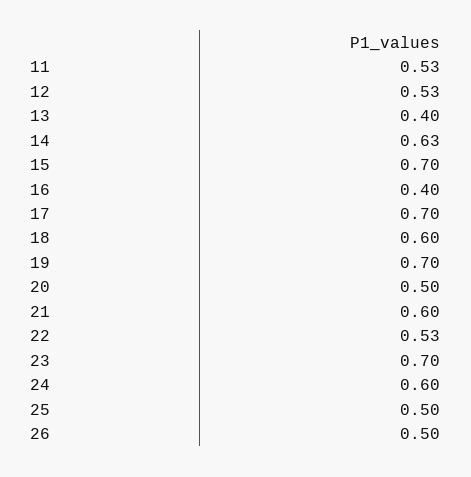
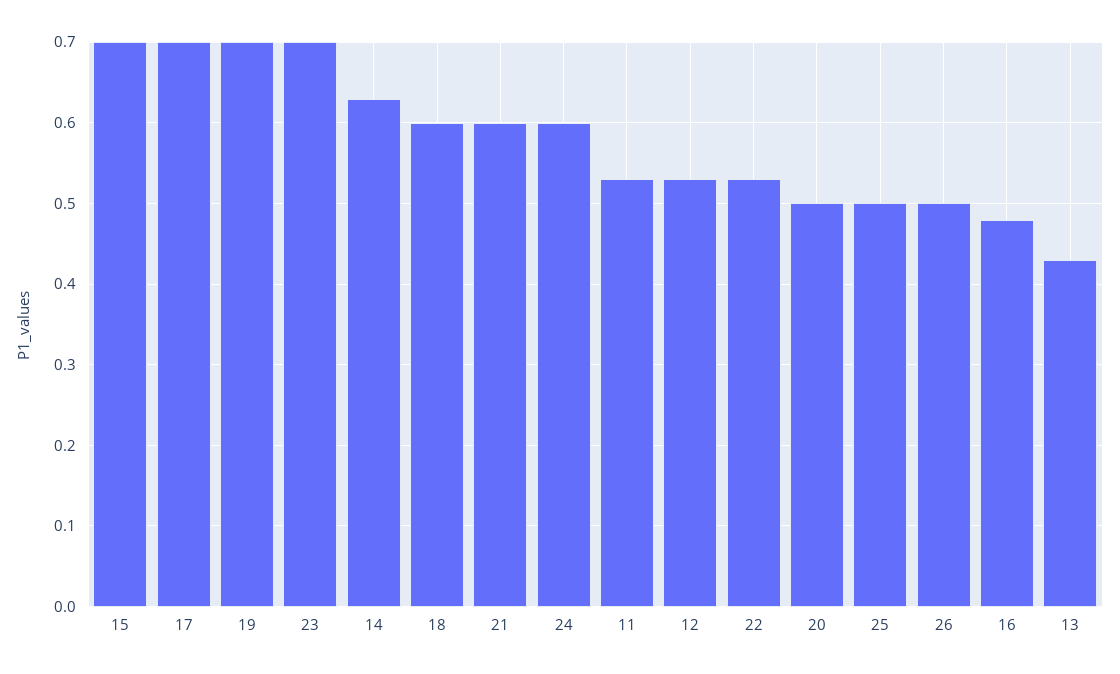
13: 0.4 -> 0.43
16: 0.4 -> 0.48

